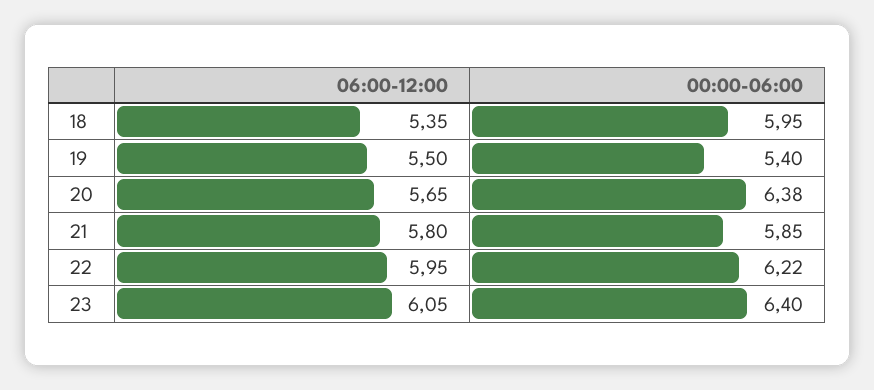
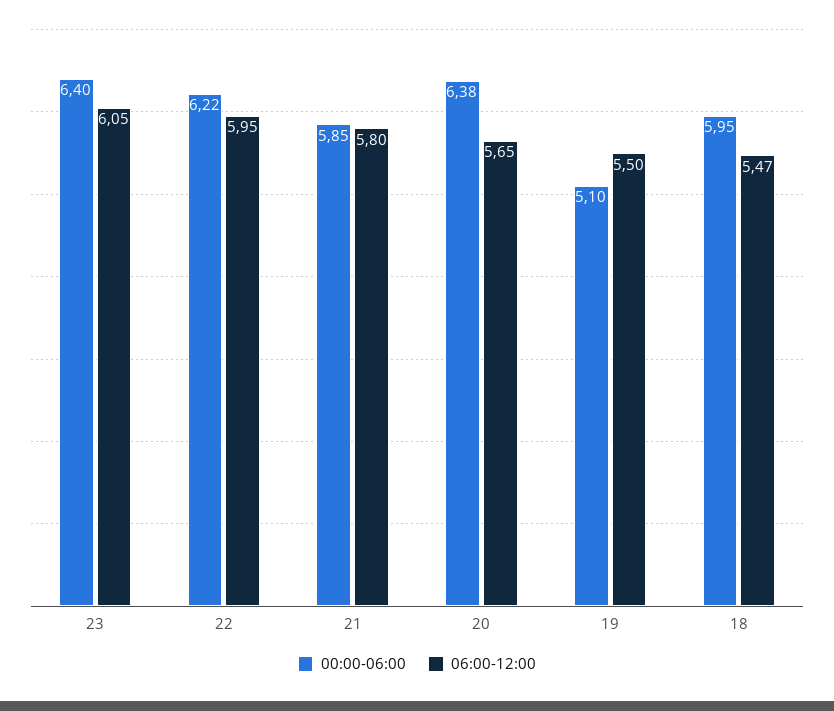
06:00-12:00, 18: 5.35 -> 5.47
00:00-06:00, 19: 5.4 -> 5.1

